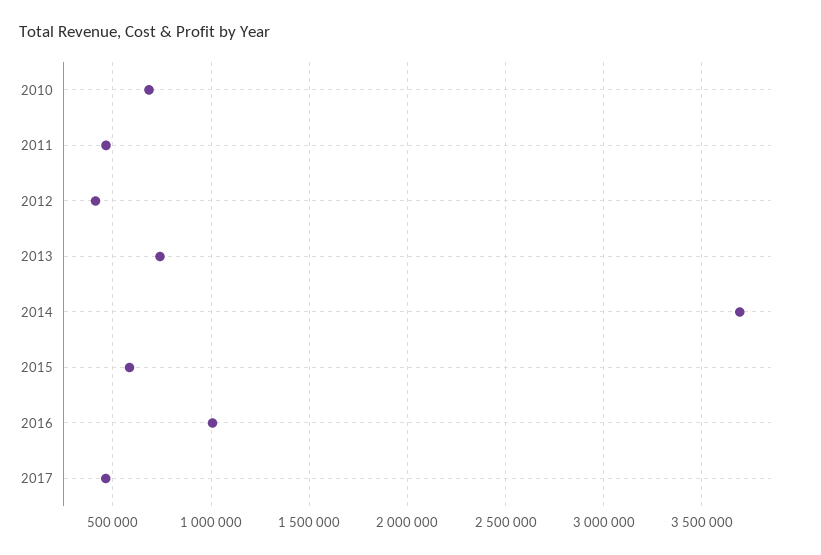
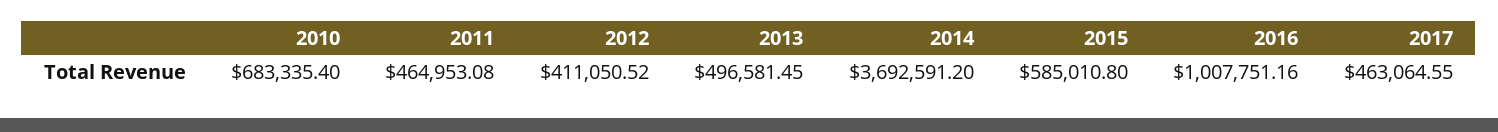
2013: 750000 -> 496581.45

